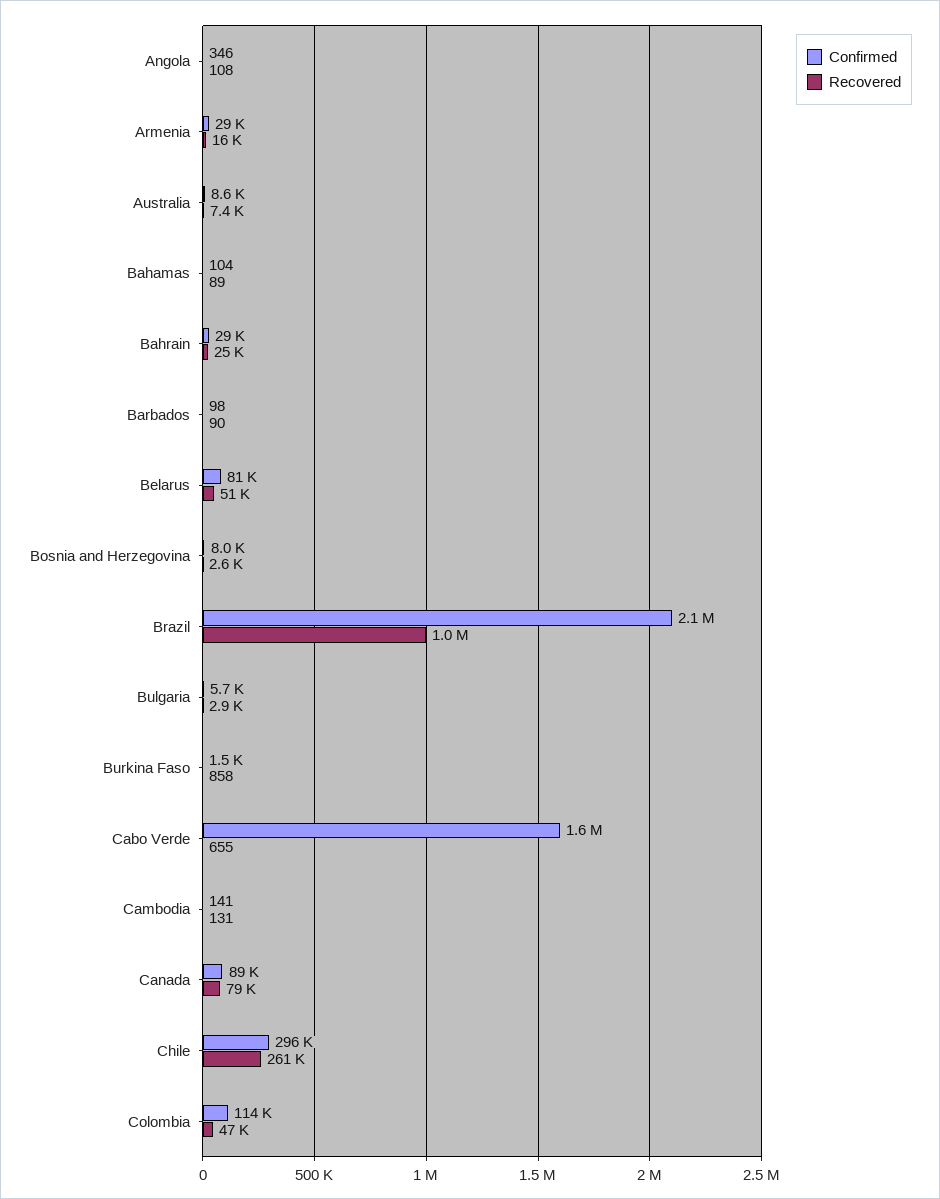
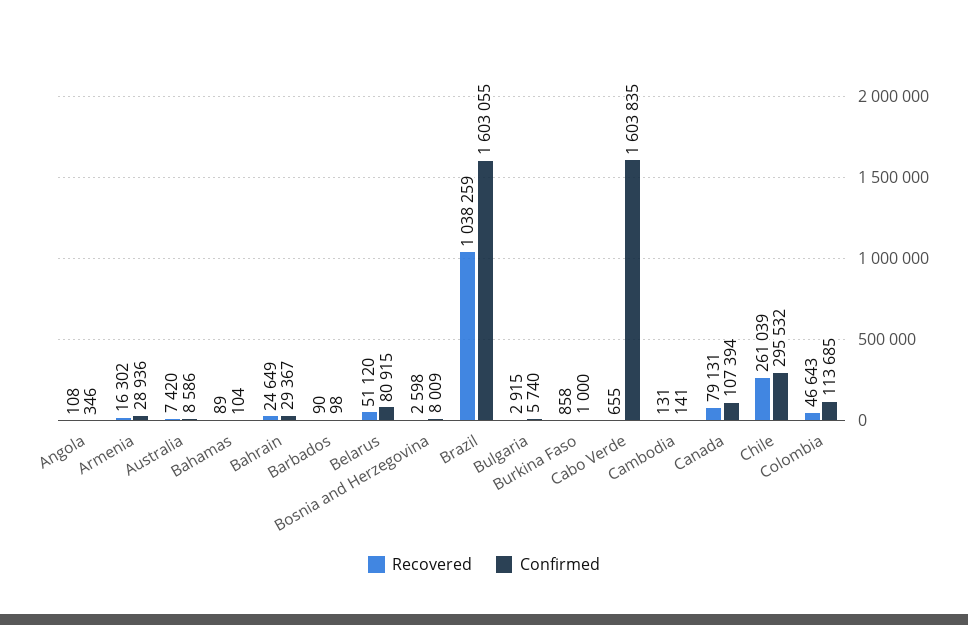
Confirmed, Brazil: 2100000 -> 1603055
Confirmed, Burkina Faso: 1500 -> 1000
Confirmed, Canada: 89000 -> 107394

